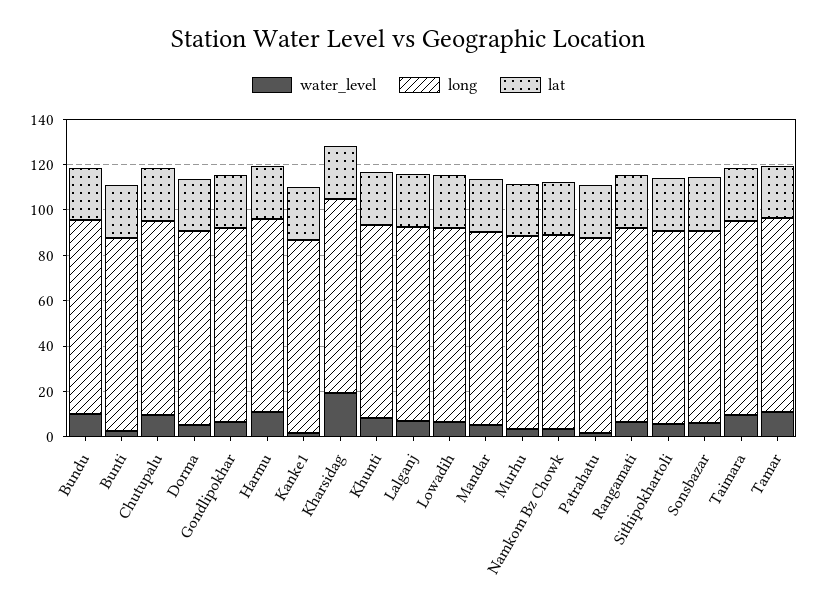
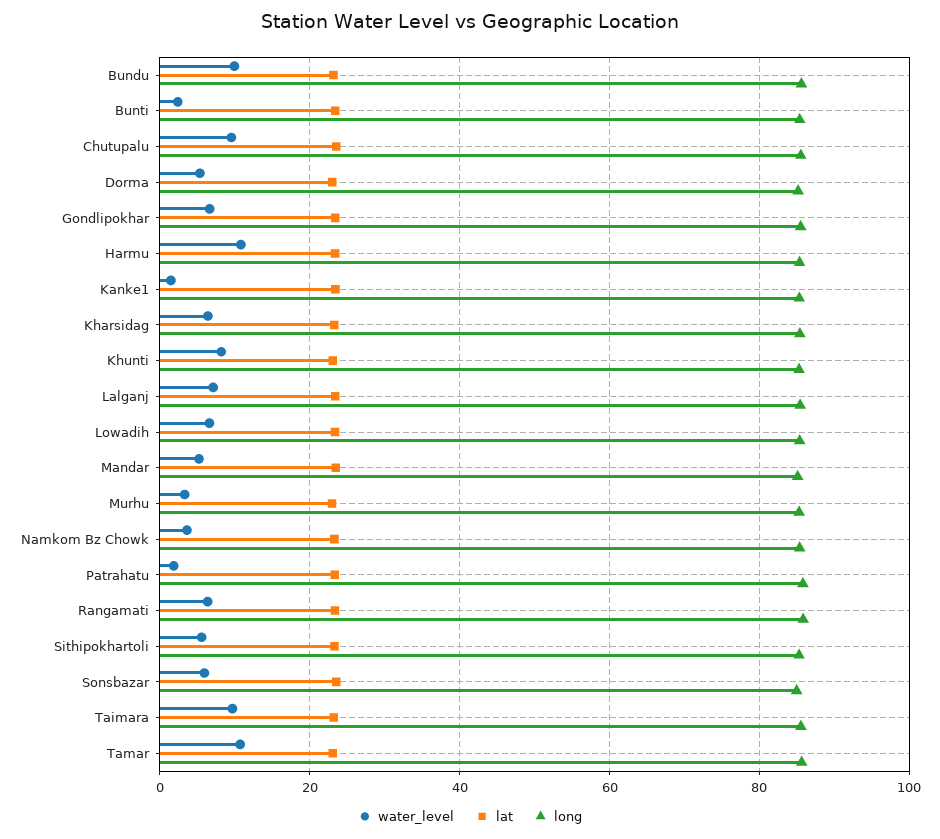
water_level, Kharsidag: 20 -> 6

